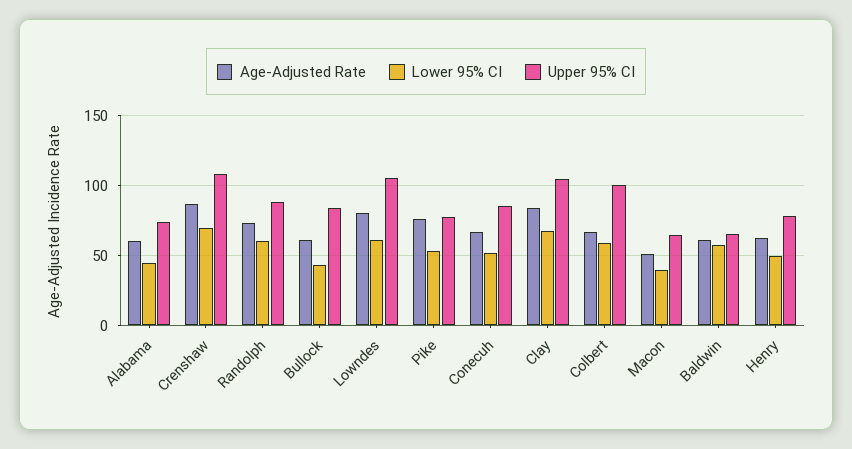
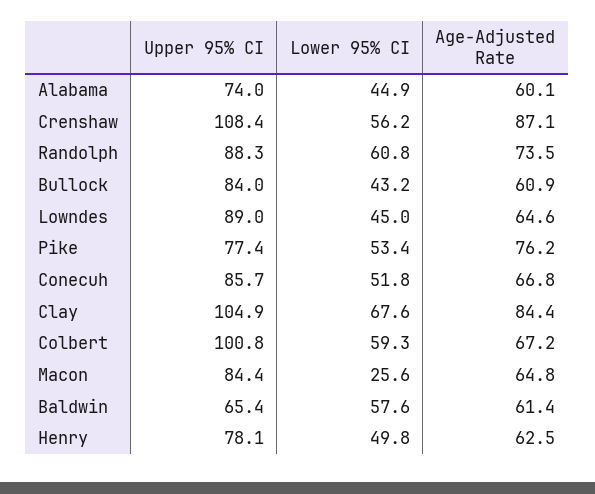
Lower 95% CI, Crenshaw: 70 -> 56.2
Age-Adjusted Rate, Lowndes: 80 -> 64.6
Lower 95% CI, Lowndes: 60 -> 45
Upper 95% CI, Lowndes: 105 -> 89
Age-Adjusted Rate, Macon: 50 -> 64.8
Lower 95% CI, Macon: 40 -> 25.6
Upper 95% CI, Macon: 65 -> 84.4

